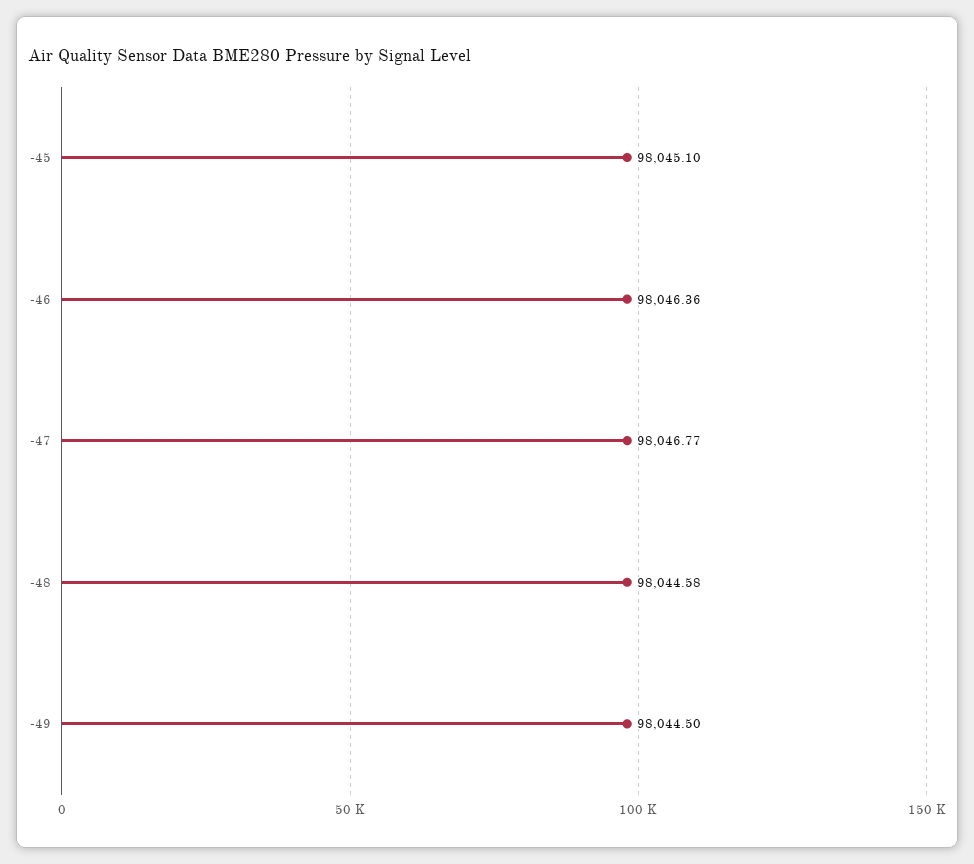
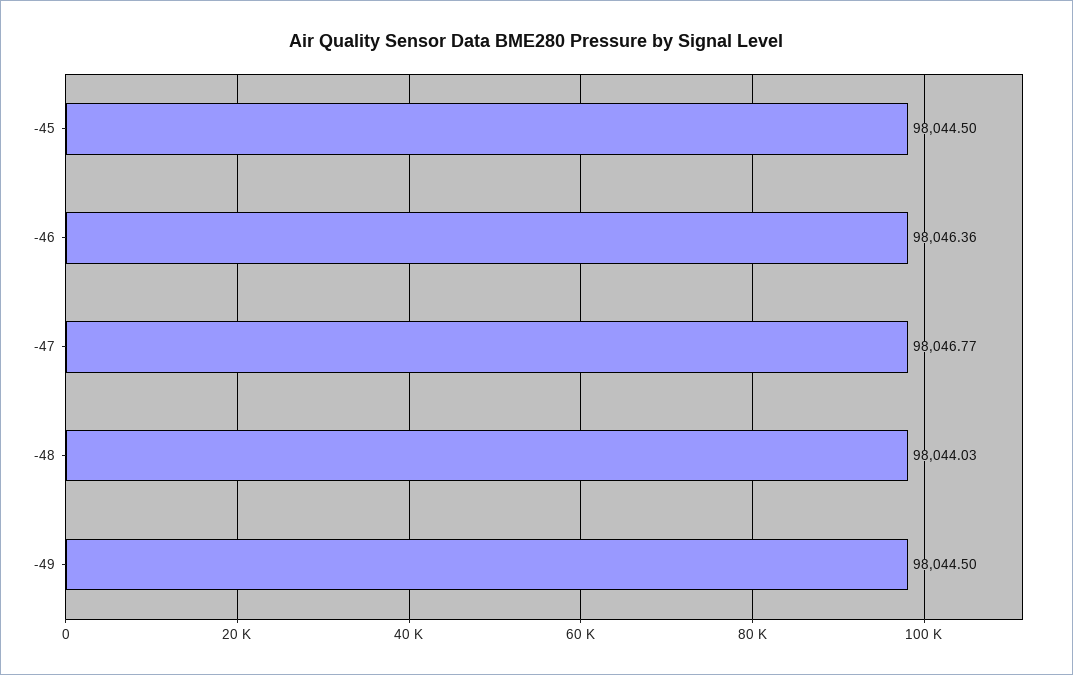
-45: 98045.1 -> 98044.5
-48: 98044.58 -> 98044.03

